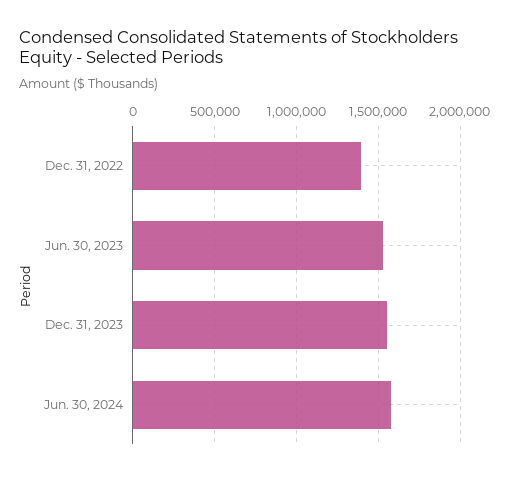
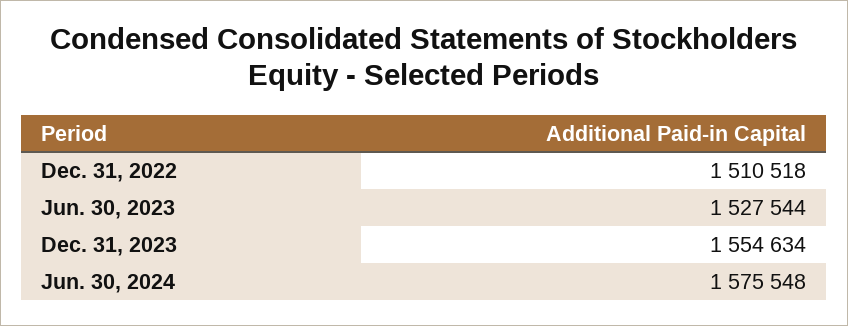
Dec. 31, 2022: 1400000 -> 1510518

